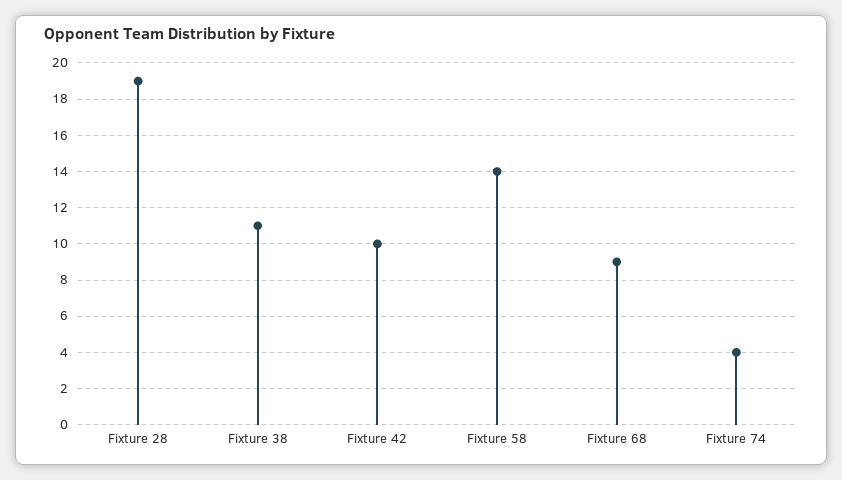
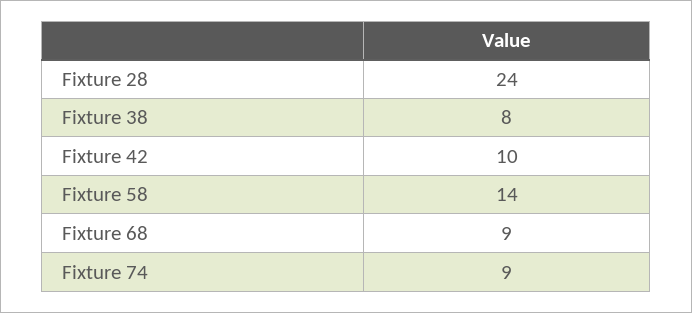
Fixture 28: 19 -> 24
Fixture 38: 11 -> 8
Fixture 74: 4 -> 9

